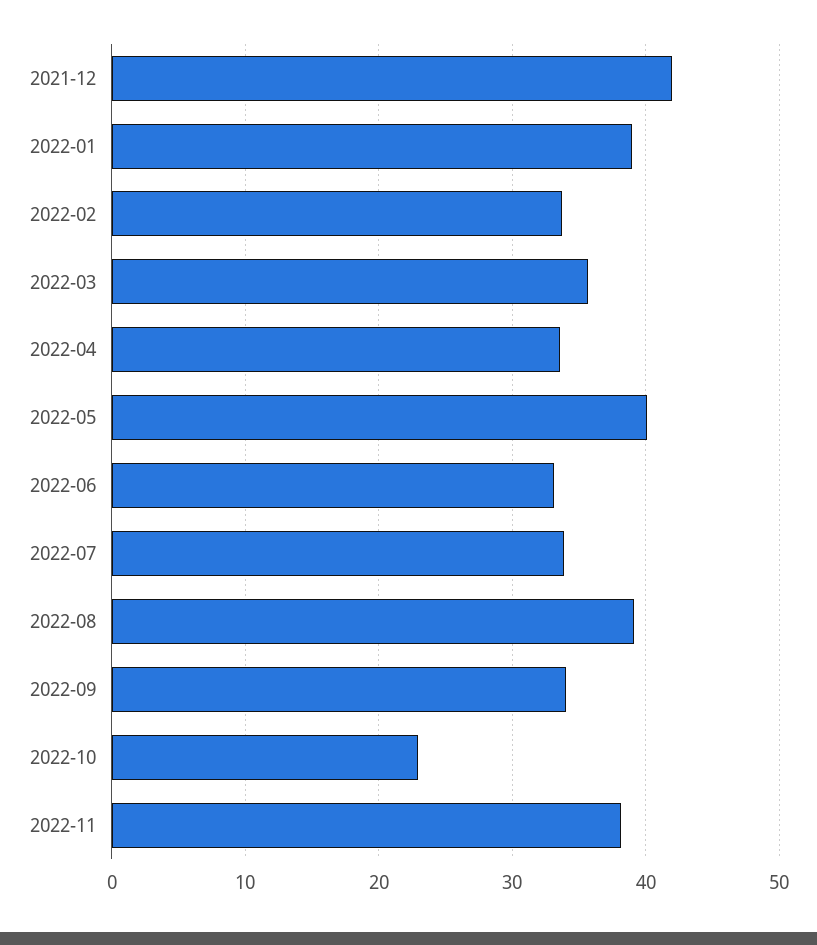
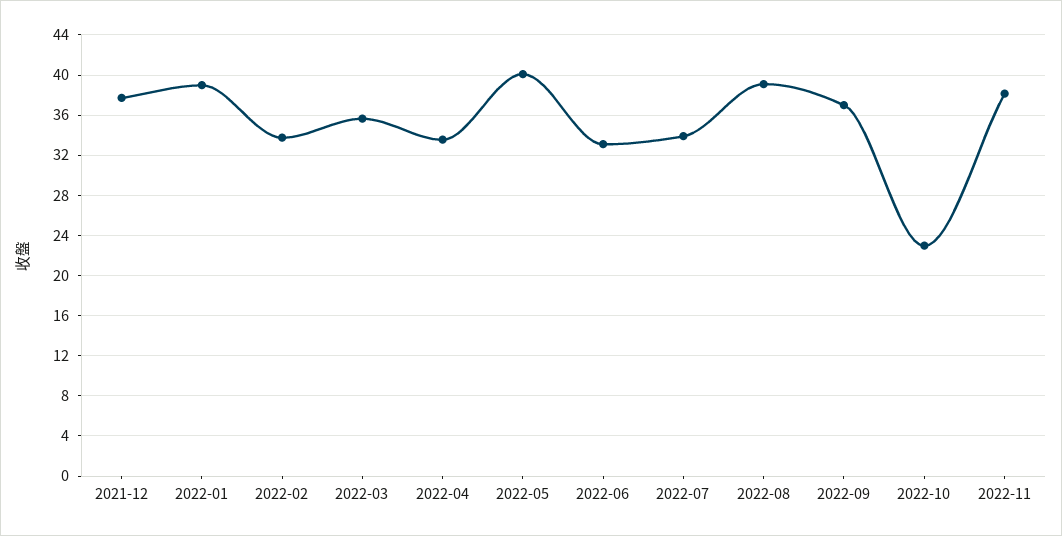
2021-12: 42 -> 38
2022-09: 34 -> 37

